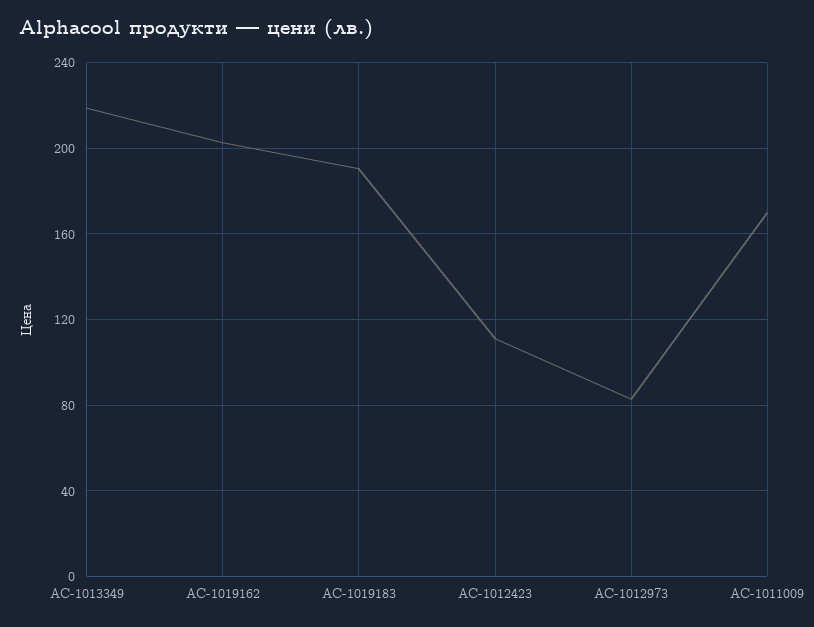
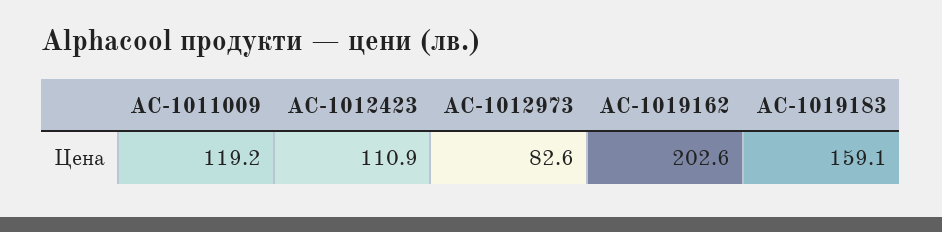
AC-1013349: 220 -> none
AC-1019183: 190 -> 159.1
AC-1011009: 170 -> 119.2

